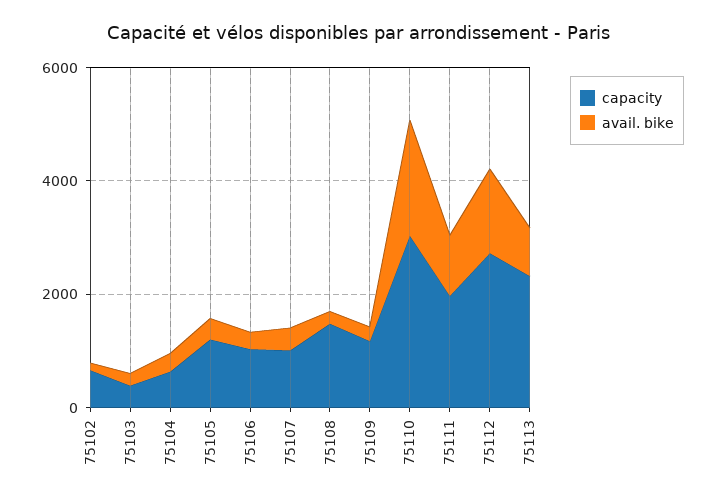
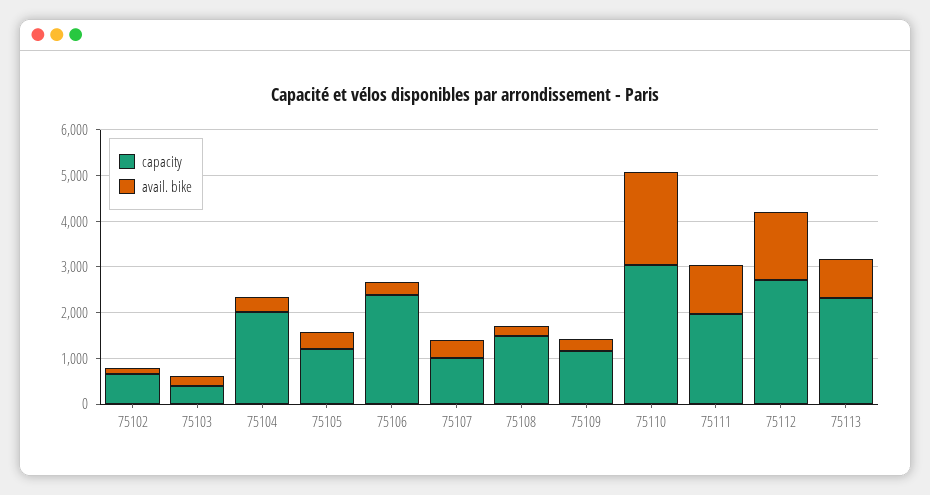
capacity, 75104: 500 -> 2000
capacity, 75106: 1000 -> 2400

